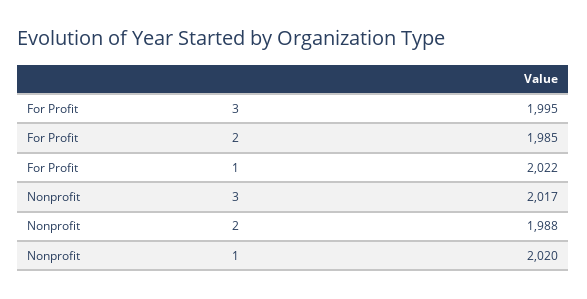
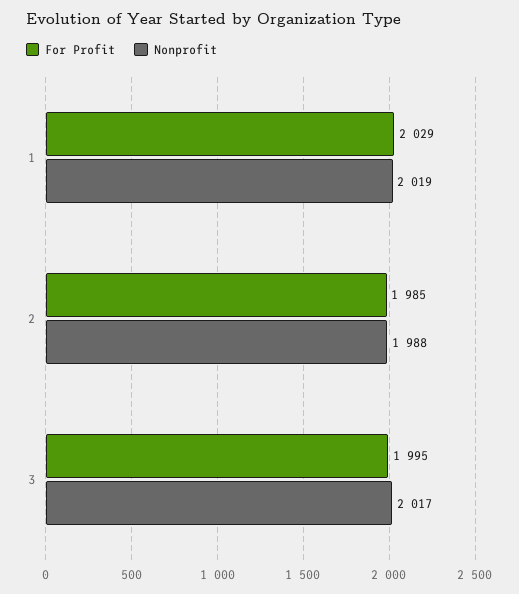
For Profit, 1: 2022 -> 2029
Nonprofit, 1: 2020 -> 2019

